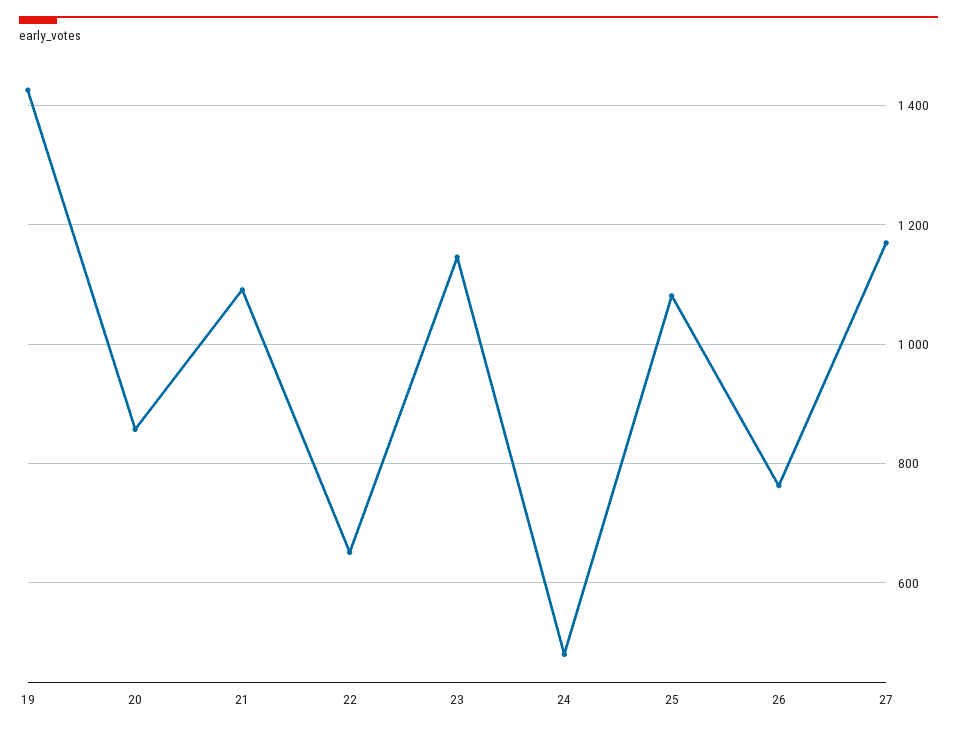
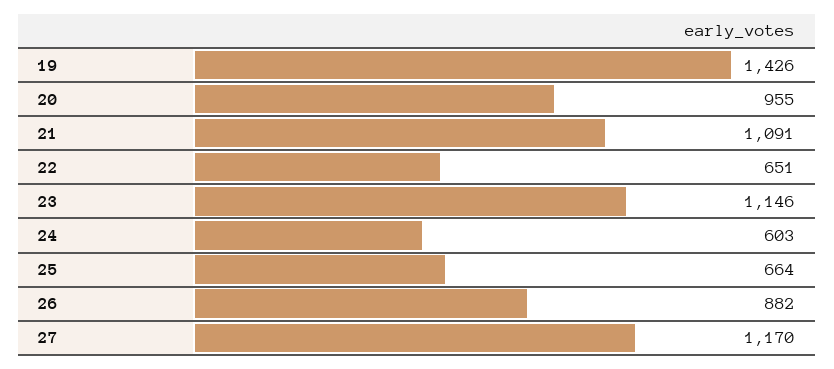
20: 860 -> 955
24: 480 -> 603
25: 1080 -> 664
26: 760 -> 882

